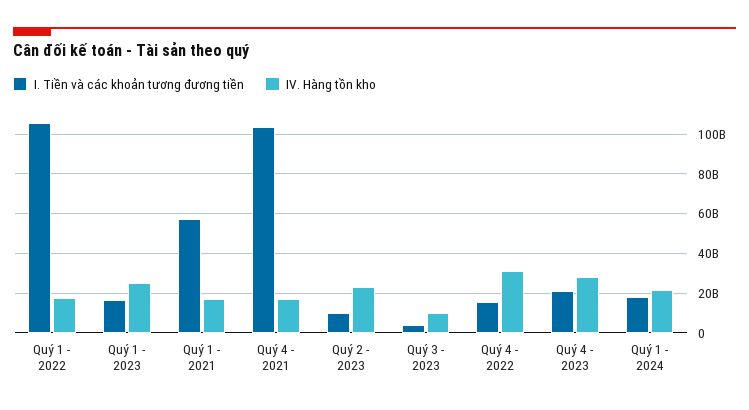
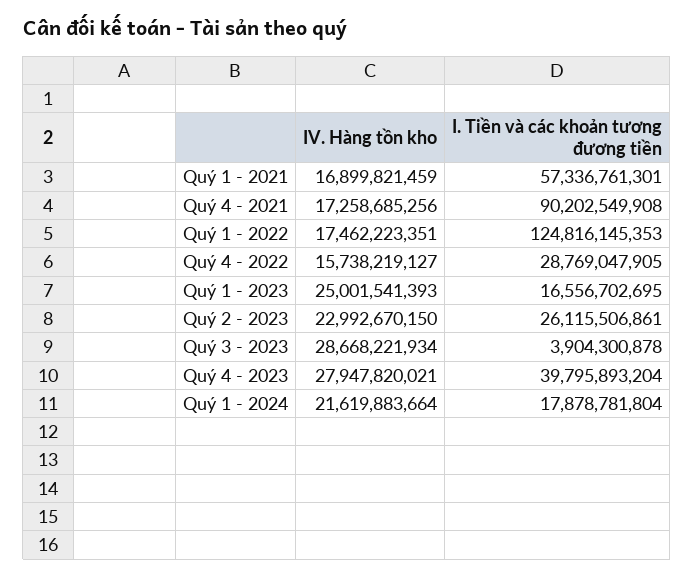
I. Tiền và các khoản tương đương tiền, Quý 1 - 2022: 105000000000 -> 124816145353
I. Tiền và các khoản tương đương tiền, Quý 4 - 2021: 105000000000 -> 90202549908
I. Tiền và các khoản tương đương tiền, Quý 2 - 2023: 10000000000 -> 26115506861
IV. Hàng tồn kho, Quý 3 - 2023: 10000000000 -> 28668221934
I. Tiền và các khoản tương đương tiền, Quý 4 - 2022: 15000000000 -> 28769047905
IV. Hàng tồn kho, Quý 4 - 2022: 30000000000 -> 15738219127
I. Tiền và các khoản tương đương tiền, Quý 4 - 2023: 20000000000 -> 39795893204

